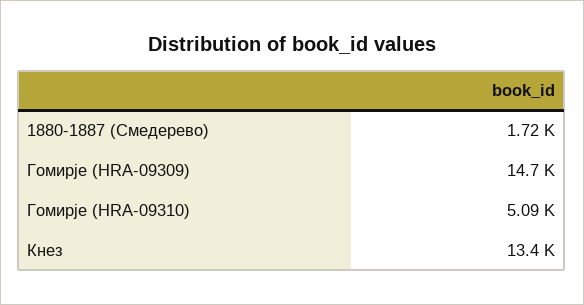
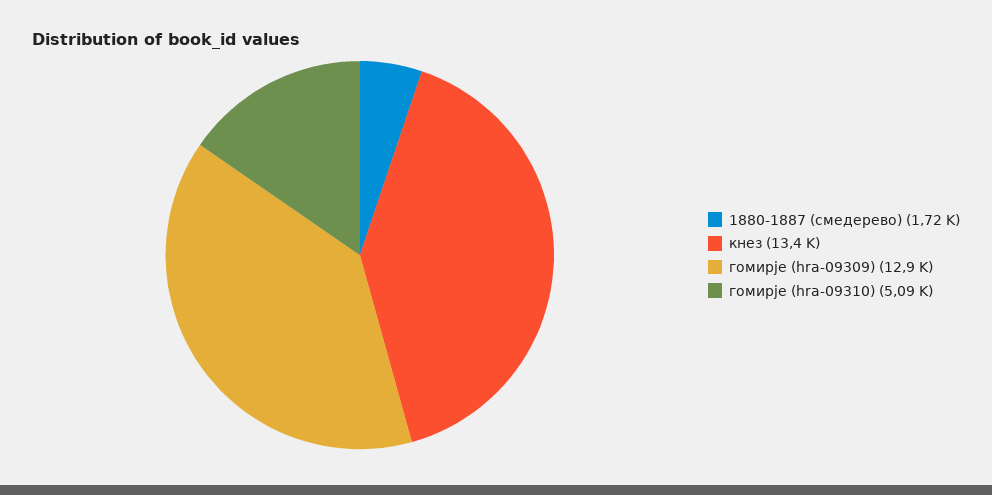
Гомирје (HRA-09309): 14700 -> 12900

